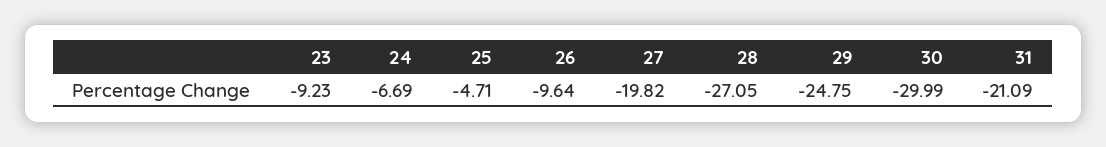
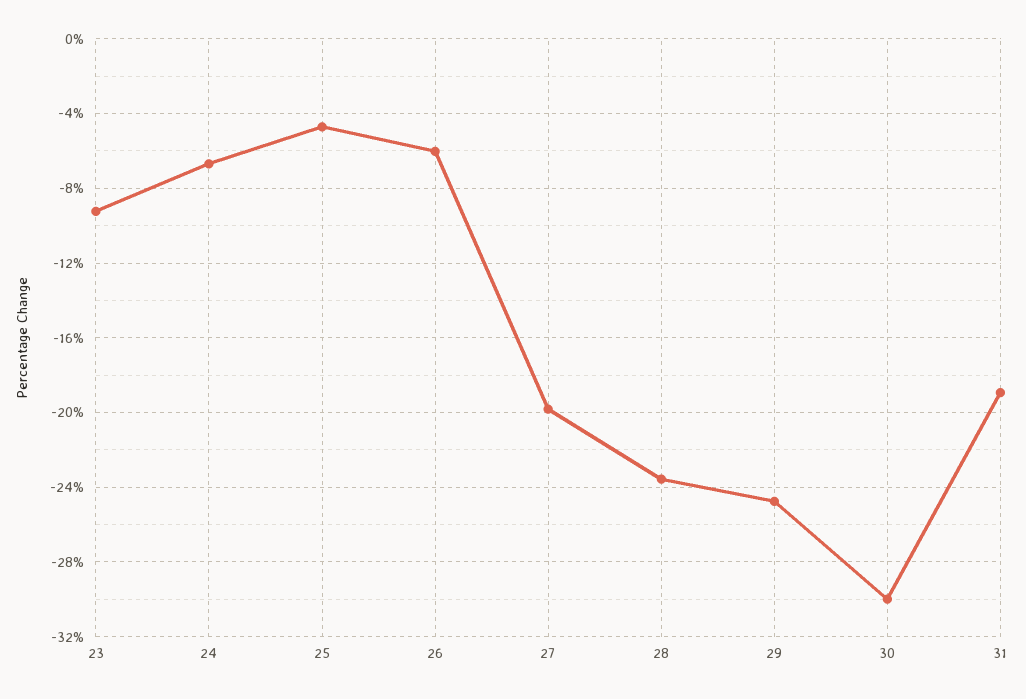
26: -9.64 -> -6
28: -27.05 -> -23.5
31: -21.09 -> -19

